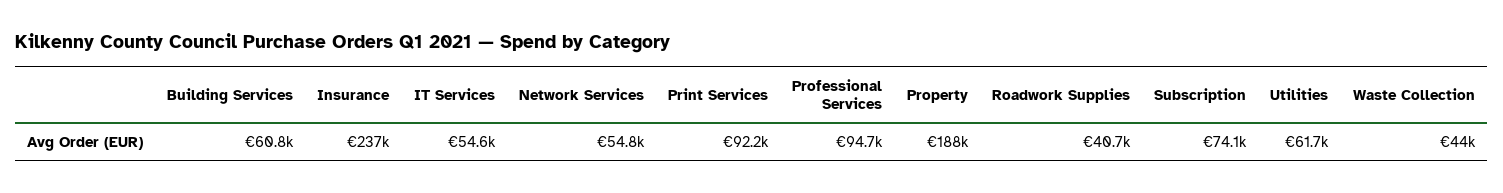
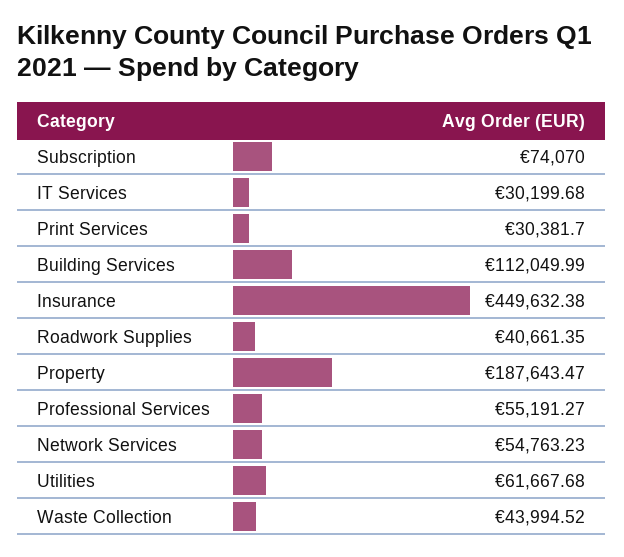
Building Services: 60800 -> 112049.99
Insurance: 237000 -> 449632.38
IT Services: 54600 -> 30199.68
Print Services: 92200 -> 30381.7
Professional Services: 94700 -> 55191.27

